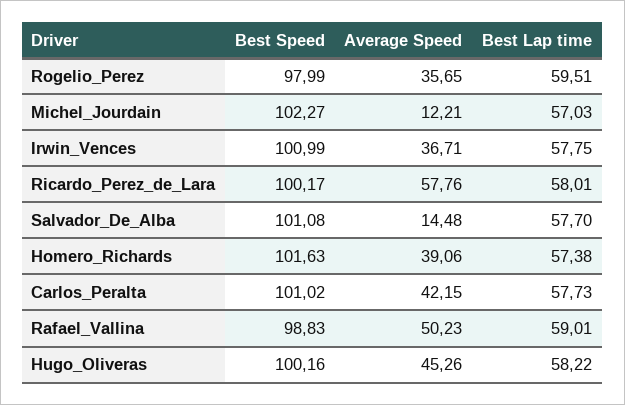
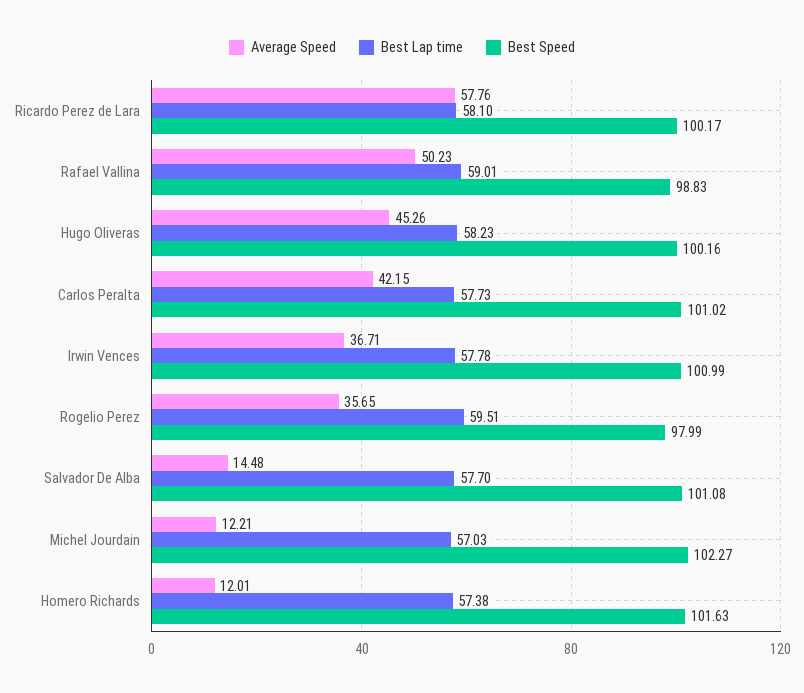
Best Lap time, Irwin_Vences: 57.75 -> 57.78
Best Lap time, Ricardo_Perez_de_Lara: 58.01 -> 58.1
Average Speed, Homero_Richards: 39.06 -> 12.01
Best Lap time, Hugo_Oliveras: 58.22 -> 58.23

